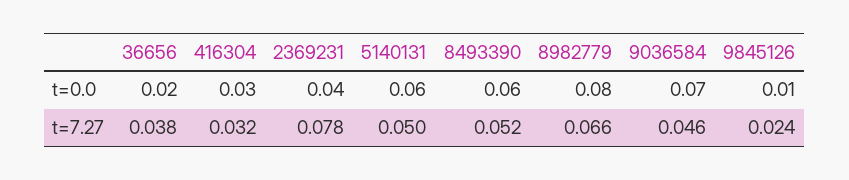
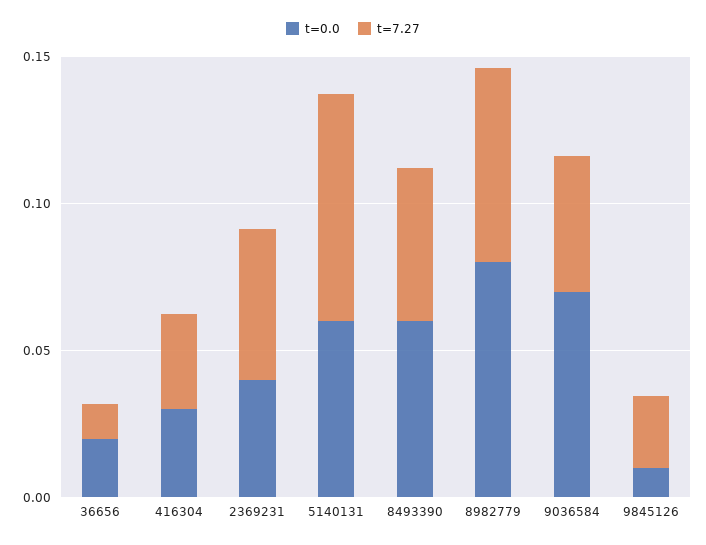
t=7.27, 36656: 0.038 -> 0.01
t=7.27, 2369231: 0.078 -> 0.05
t=7.27, 5140131: 0.05 -> 0.08

